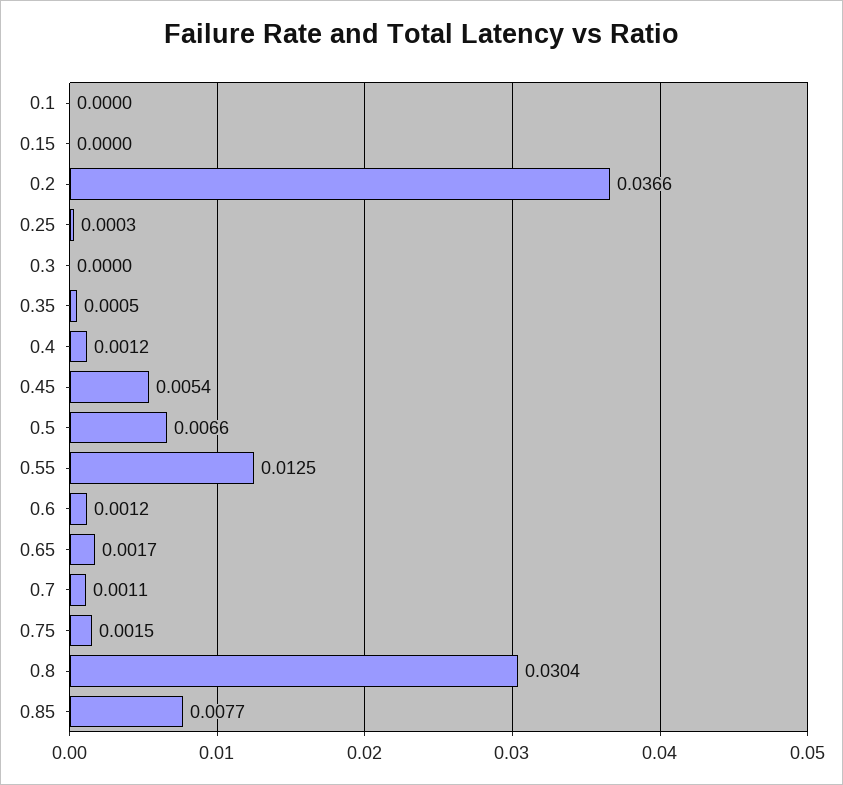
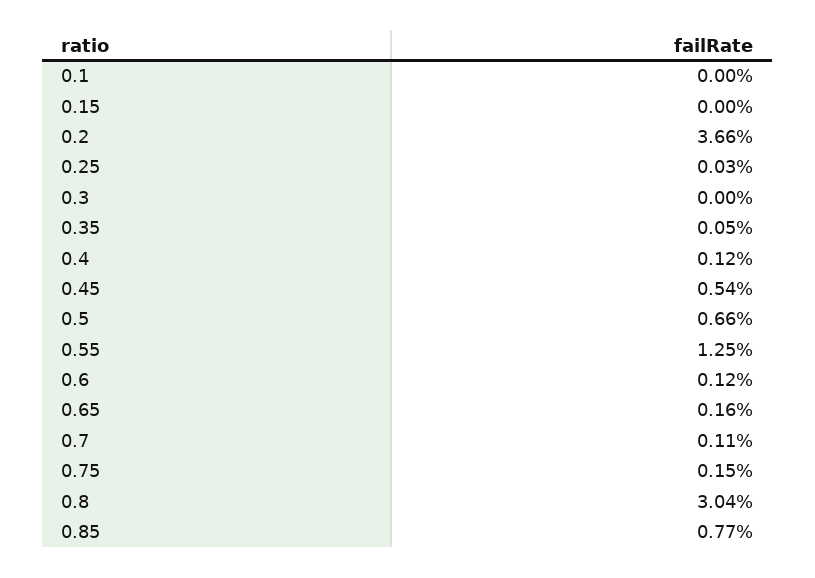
0.65: 0.0017 -> 0.0016

